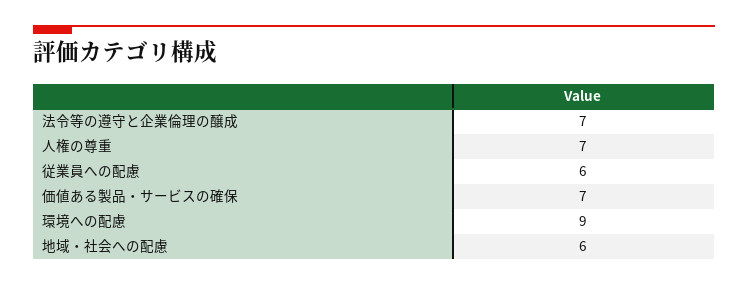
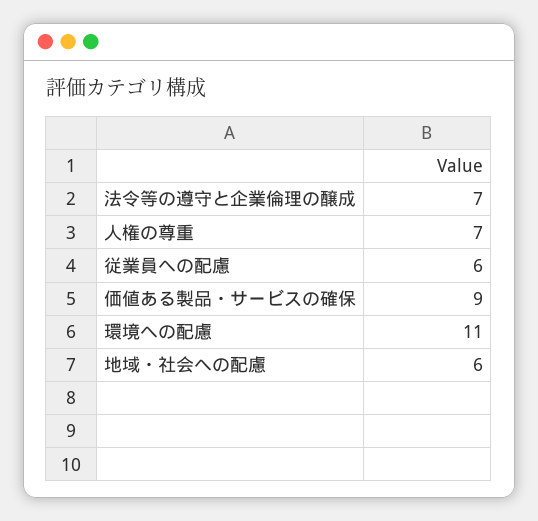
価値ある製品・サービスの確保: 7 -> 9
環境への配慮: 9 -> 11

